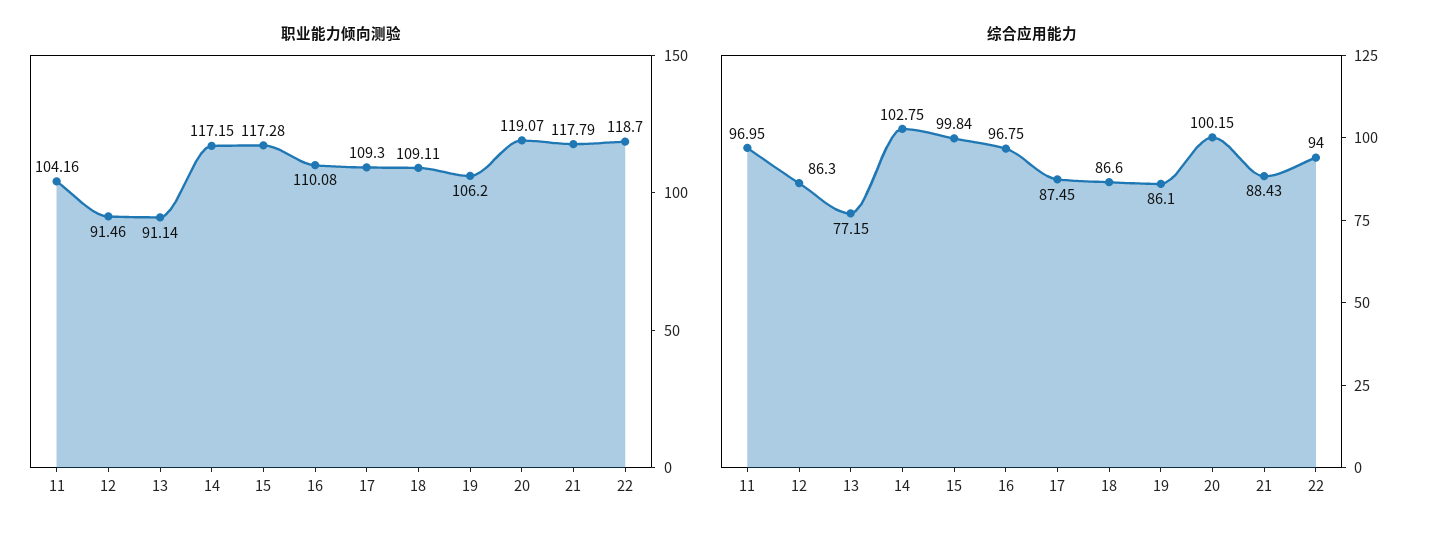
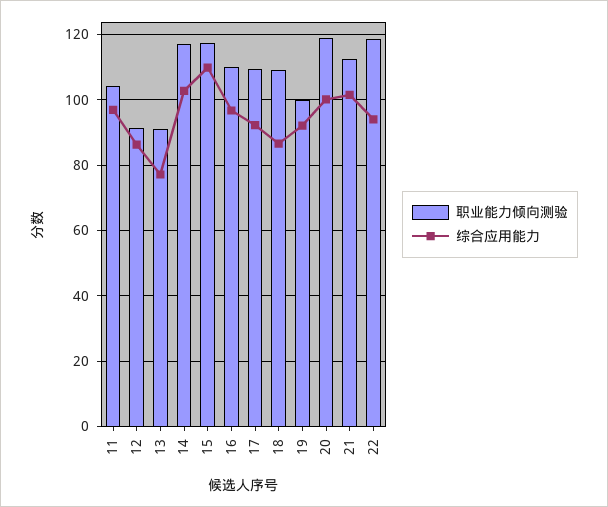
职业能力倾向测验, 19: 106.2 -> 100
职业能力倾向测验, 21: 117.79 -> 112
综合应用能力, 15: 99.84 -> 110
综合应用能力, 17: 87.45 -> 92
综合应用能力, 19: 86.1 -> 92
综合应用能力, 21: 88.43 -> 102

